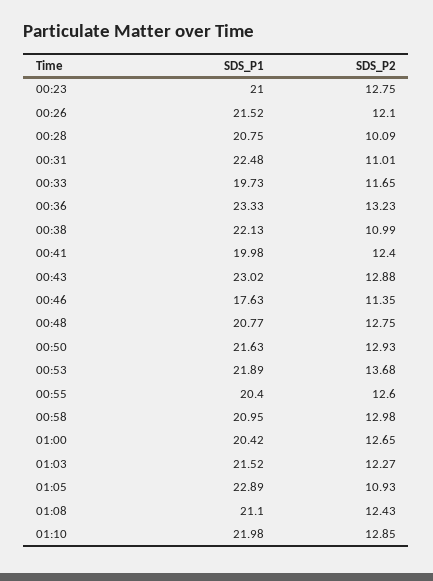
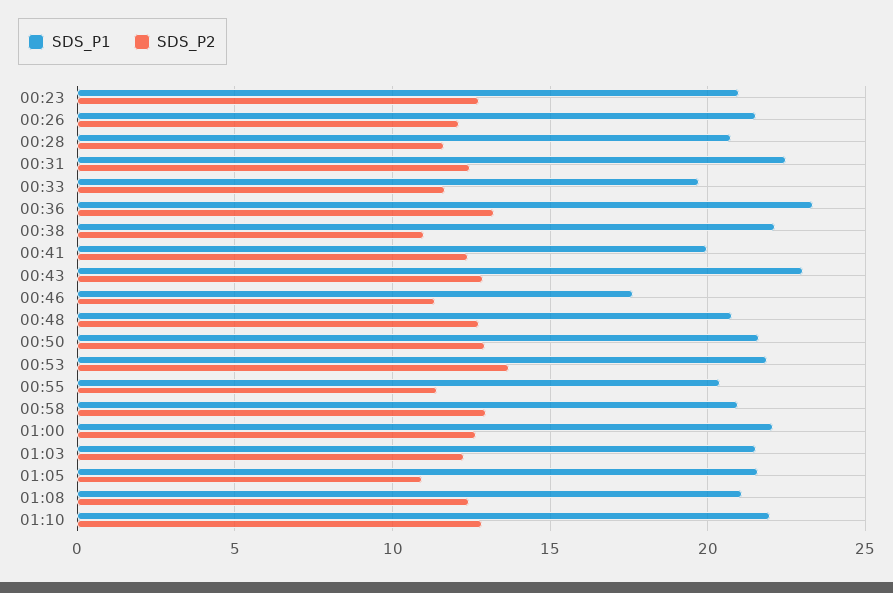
SDS_P2, 00:28: 10.09 -> 11.5
SDS_P2, 00:31: 11.01 -> 12.5
SDS_P2, 00:55: 12.6 -> 11.5
SDS_P1, 01:00: 20.42 -> 22
SDS_P1, 01:05: 22.89 -> 21.5

